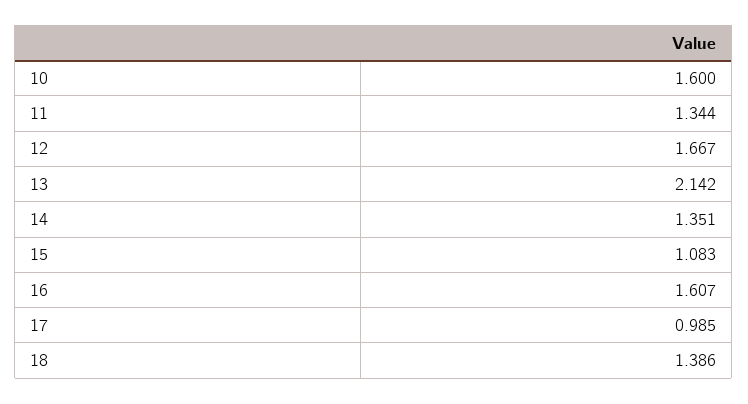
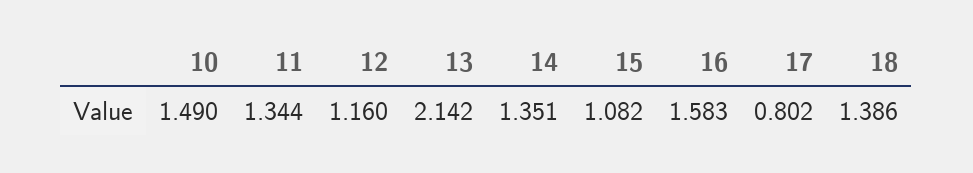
10: 1.6 -> 1.49
12: 1.667 -> 1.16
15: 1.083 -> 1.082
16: 1.607 -> 1.583
17: 0.985 -> 0.802

